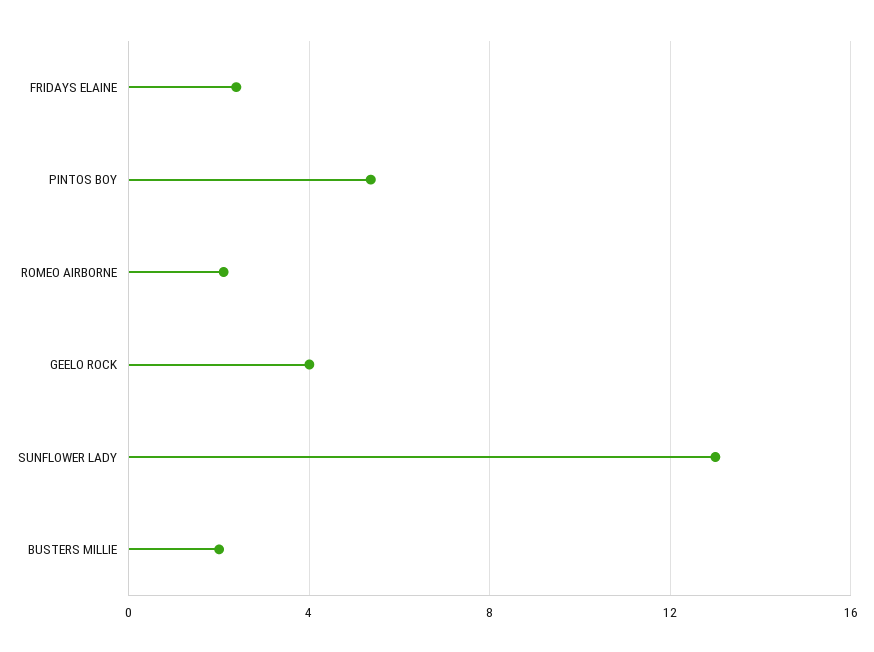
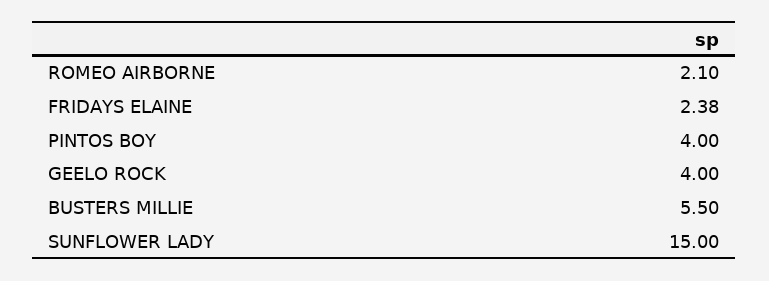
PINTOS BOY: 5.5 -> 4
SUNFLOWER LADY: 13 -> 15
BUSTERS MILLIE: 2 -> 5.5

